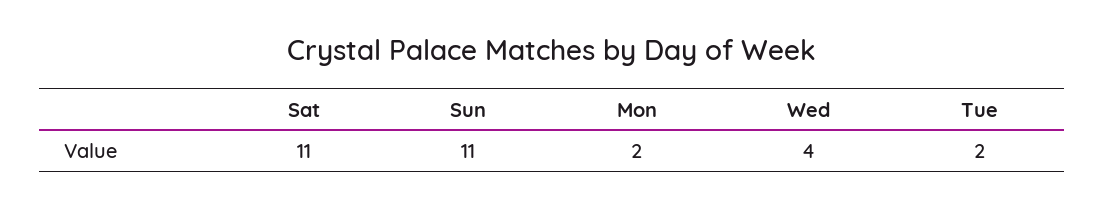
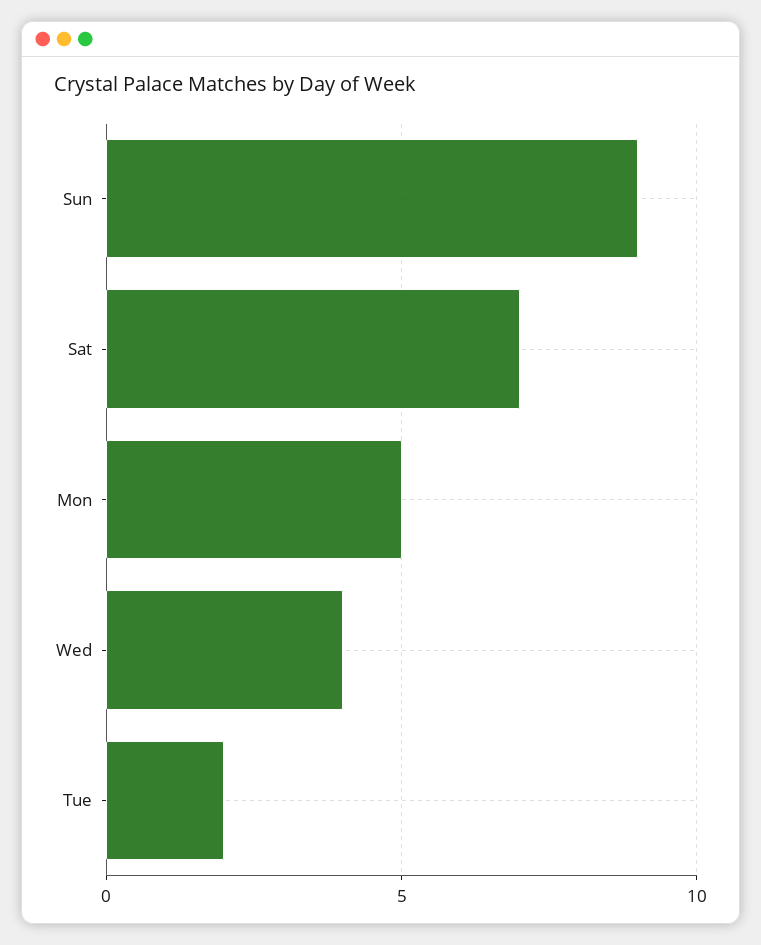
Sat: 11 -> 7
Sun: 11 -> 9
Mon: 2 -> 5

